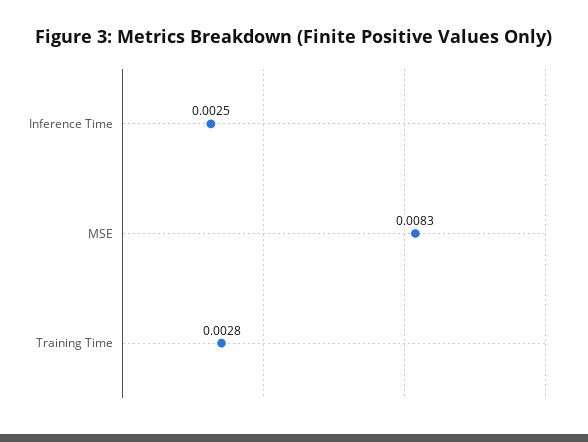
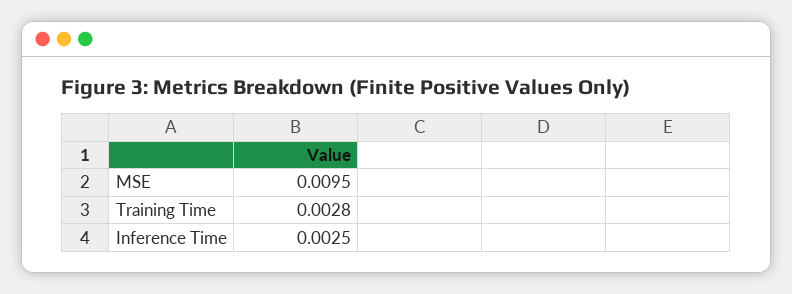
MSE: 0.0083 -> 0.0095

